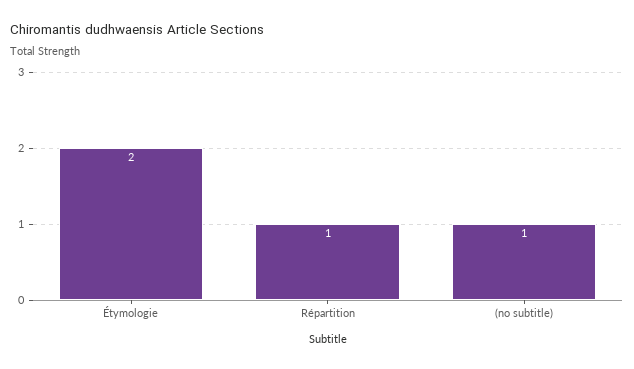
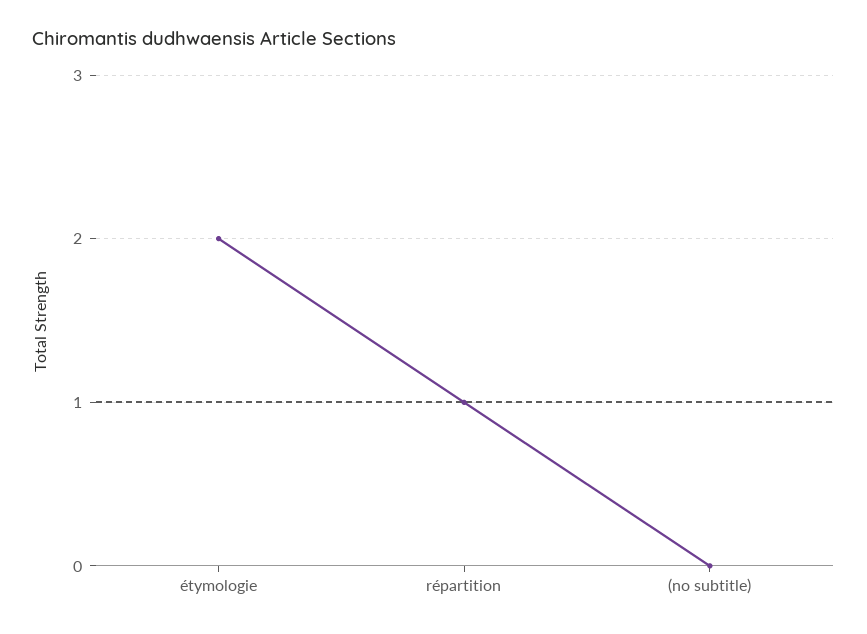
(no subtitle): 1 -> 0

